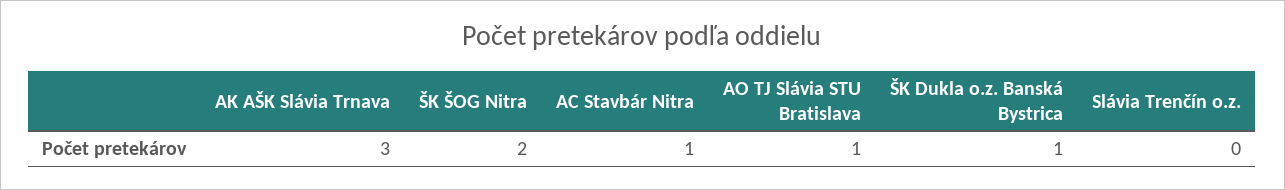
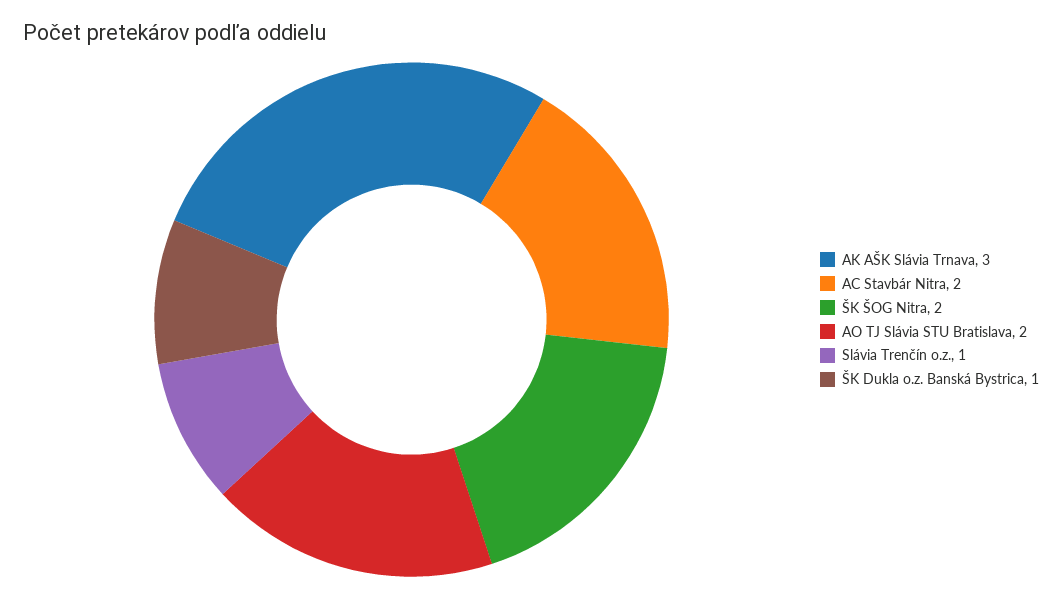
AC Stavbár Nitra: 1 -> 2
AO TJ Slávia STU Bratislava: 1 -> 2
Slávia Trenčín o.z.: 0 -> 1

